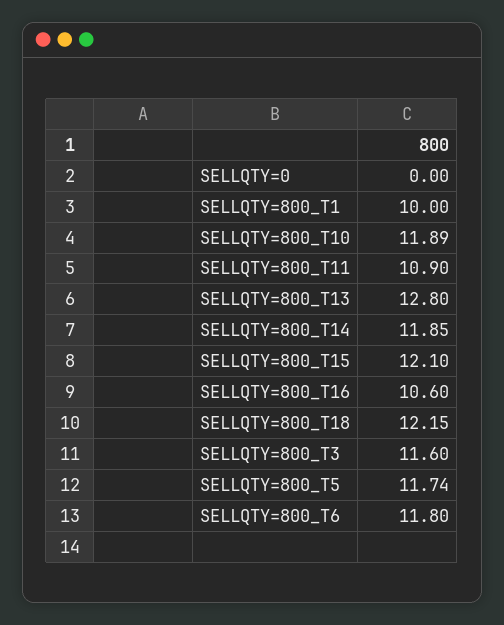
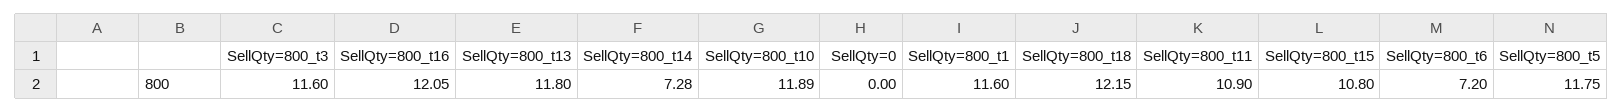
SELLQTY=800_T1: 10 -> 11.6
SELLQTY=800_T13: 12.8 -> 11.8
SELLQTY=800_T14: 11.85 -> 7.28
SELLQTY=800_T15: 12.1 -> 10.8
SELLQTY=800_T16: 10.6 -> 12.05
SELLQTY=800_T5: 11.74 -> 11.75
SELLQTY=800_T6: 11.8 -> 7.2

